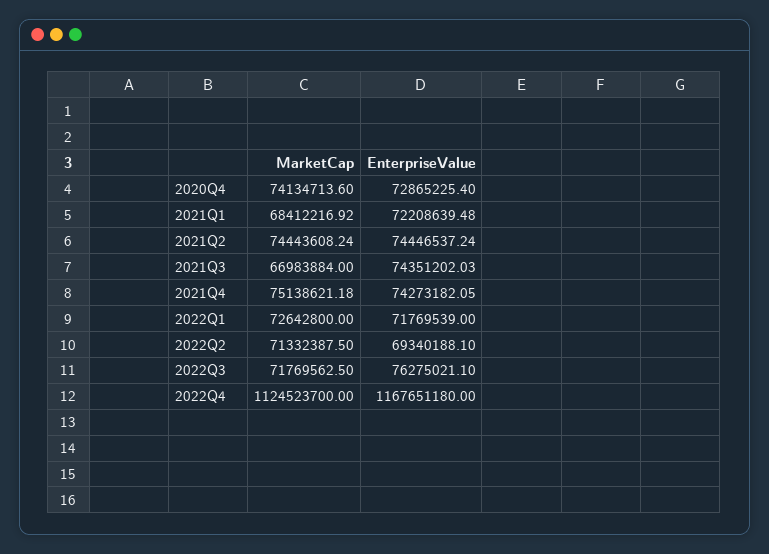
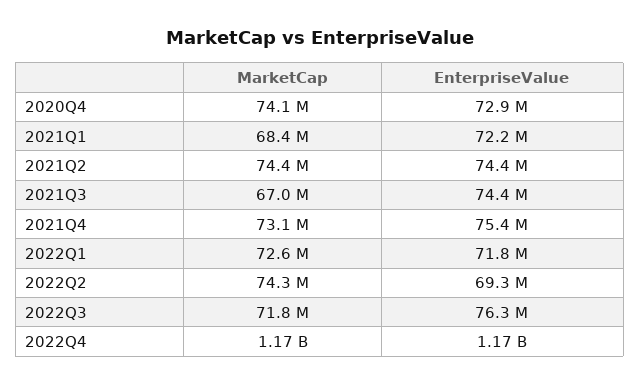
MarketCap, 2021Q4: 75138621.18 -> 73100000
EnterpriseValue, 2021Q4: 74273182.05 -> 75400000
MarketCap, 2022Q2: 71332387.5 -> 74300000
MarketCap, 2022Q4: 1124523700 -> 1170000000

